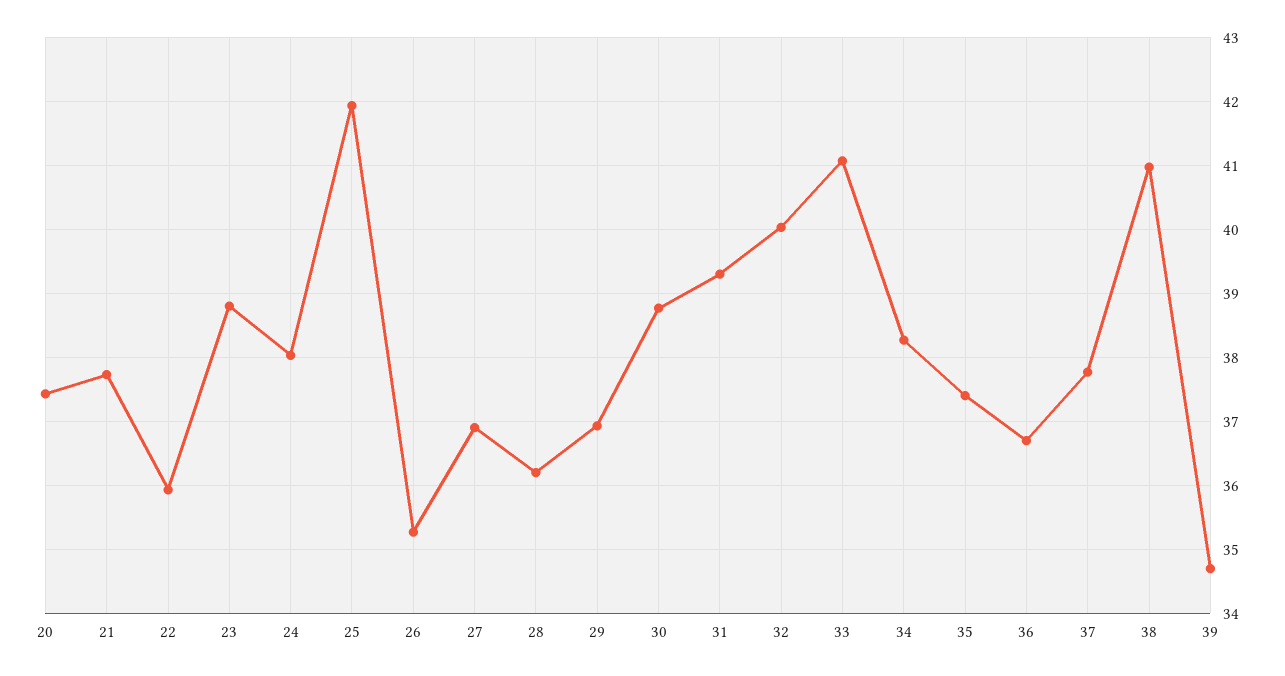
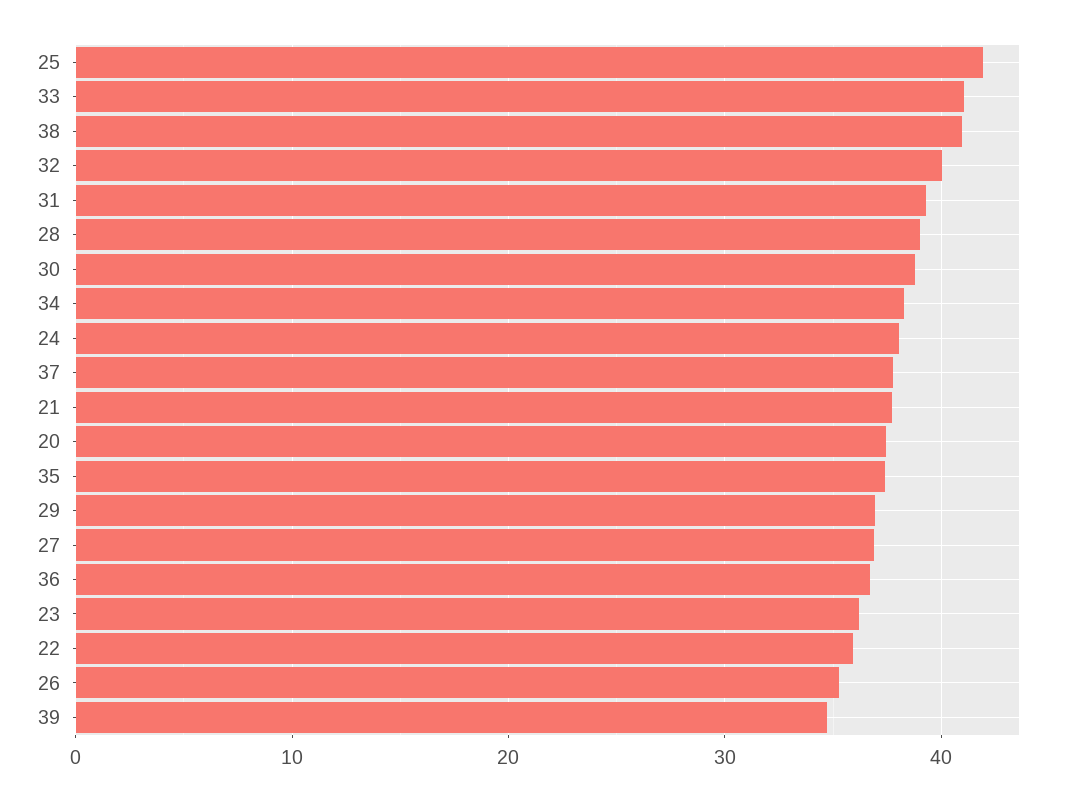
23: 38.8 -> 36
28: 36.2 -> 39

